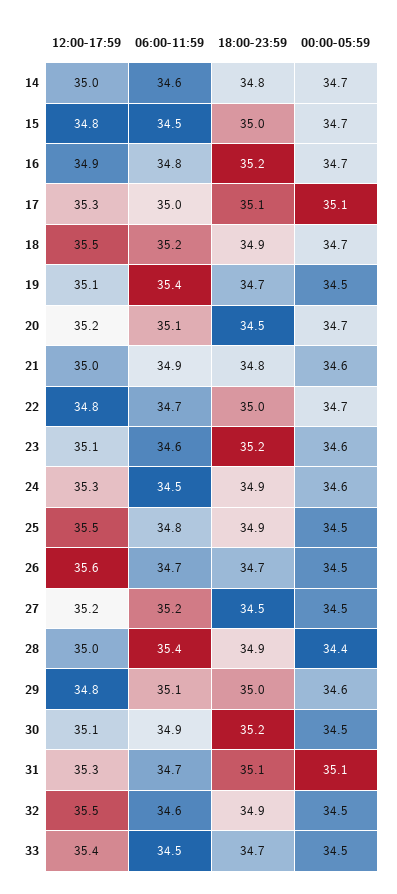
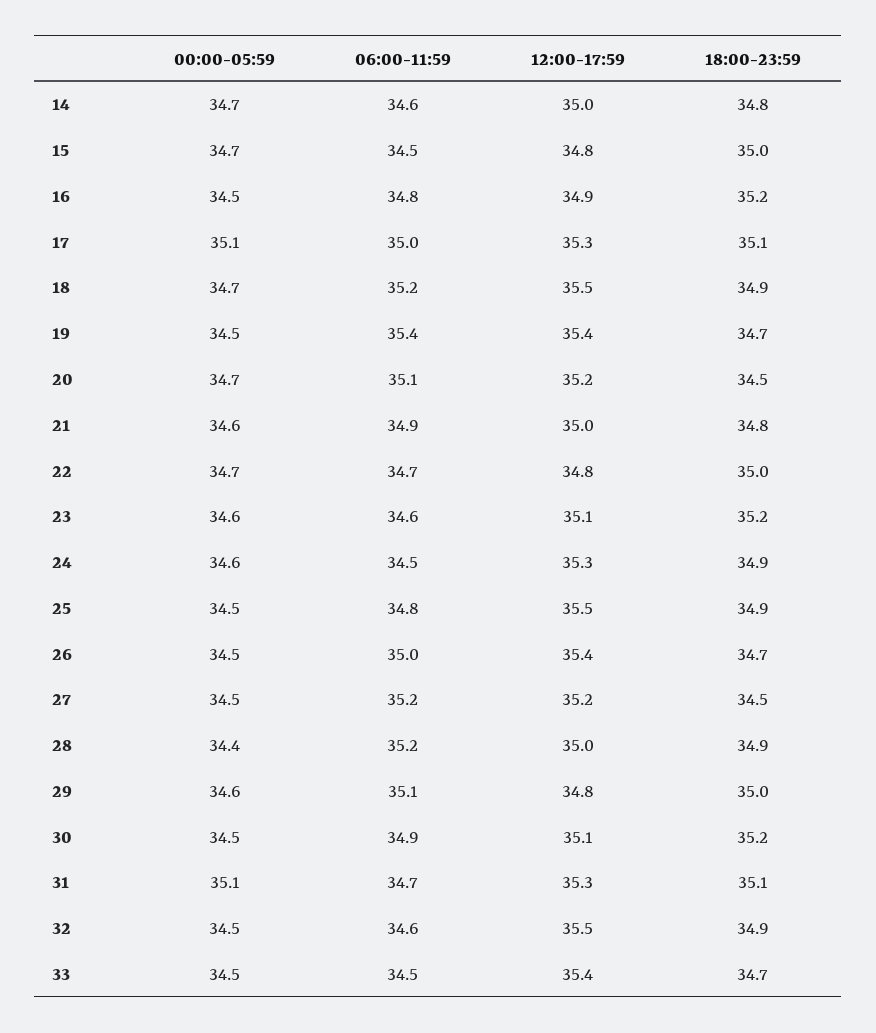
00:00-05:59, 16: 34.7 -> 34.5
12:00-17:59, 19: 35.1 -> 35.4
12:00-17:59, 26: 35.6 -> 35.4
06:00-11:59, 26: 34.7 -> 35
06:00-11:59, 28: 35.4 -> 35.2

